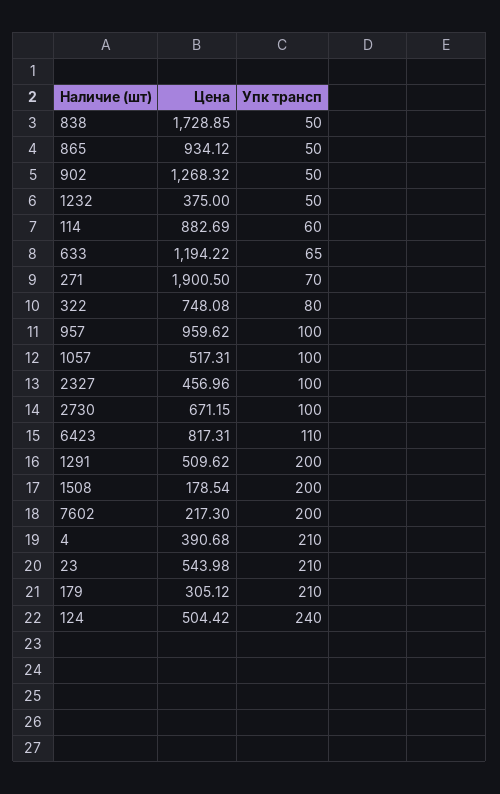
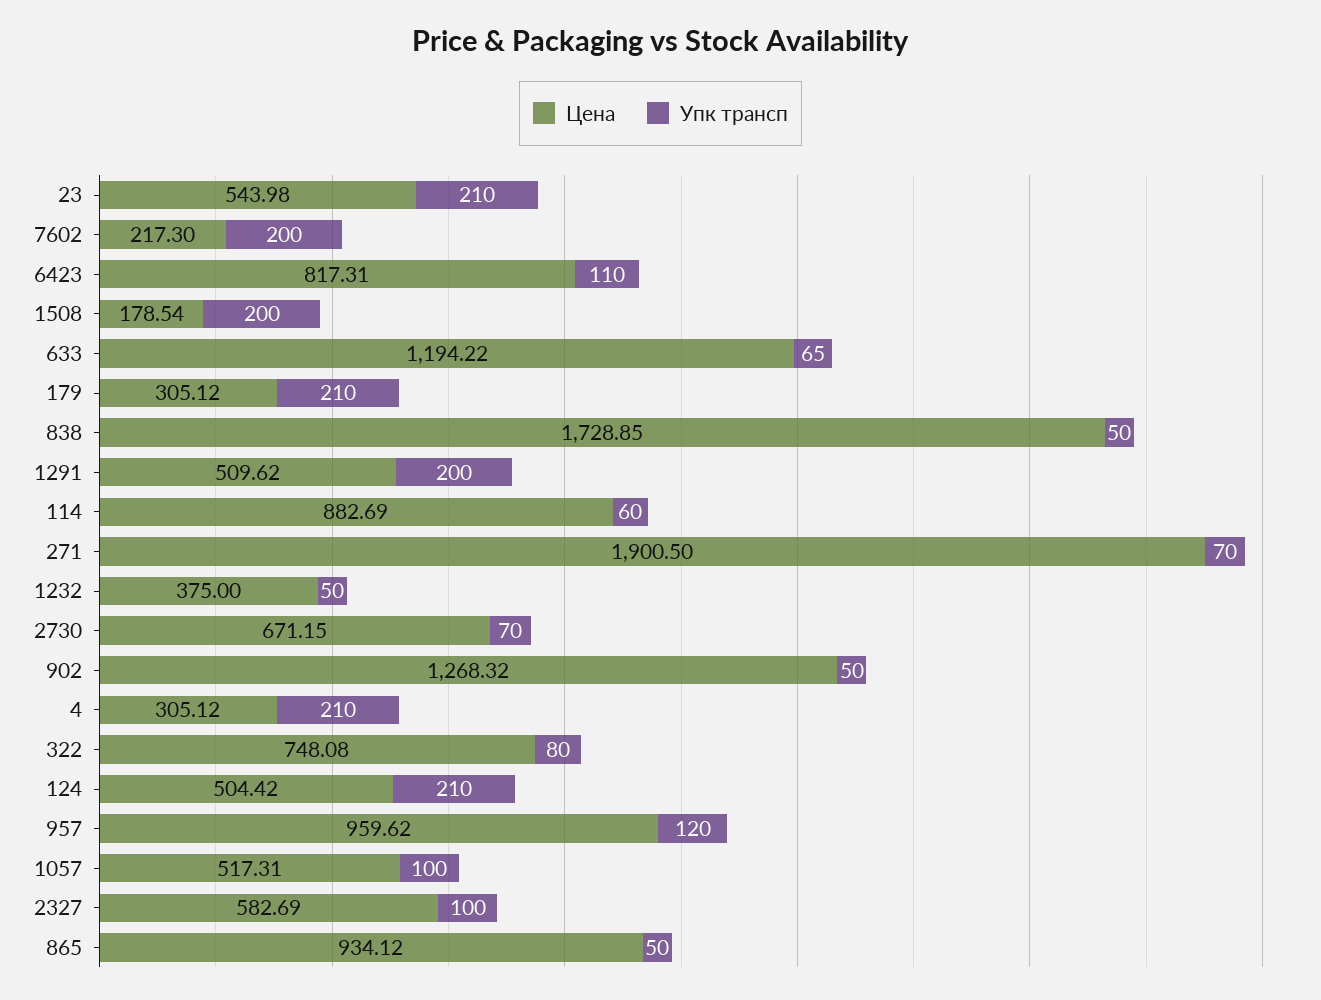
Упк трансп, 957: 100 -> 120
Цена, 2327: 456.96 -> 582.69
Упк трансп, 2730: 100 -> 70
Цена, 4: 390.68 -> 305.12
Упк трансп, 124: 240 -> 210

